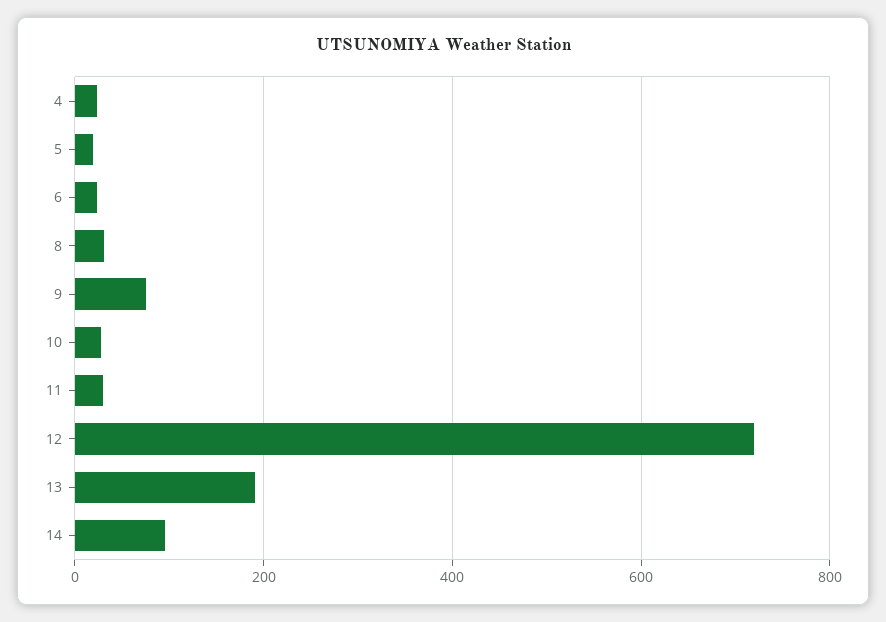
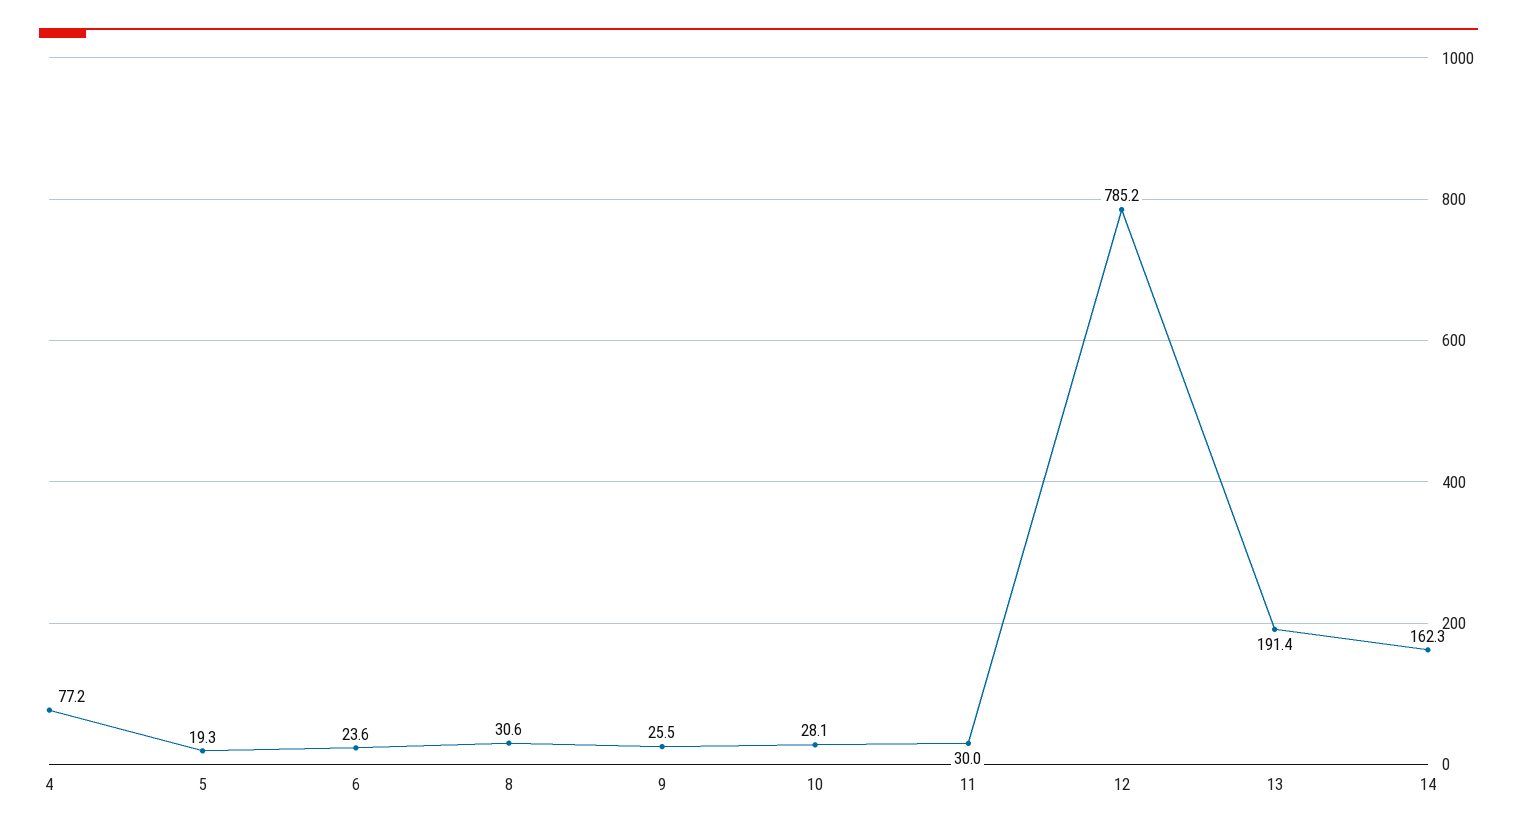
4: 20 -> 77.2
9: 80 -> 25.5
12: 720 -> 785.2
14: 100 -> 162.3

